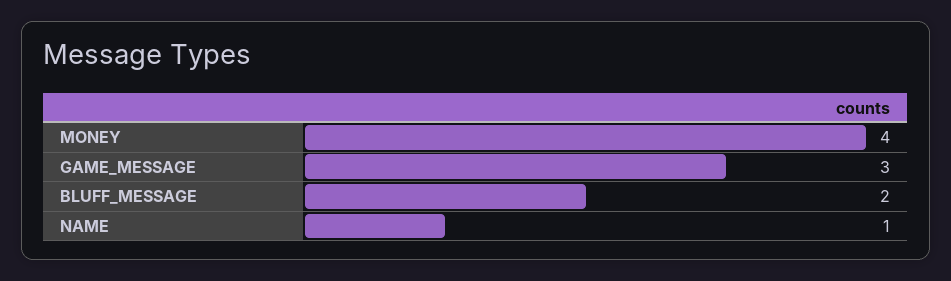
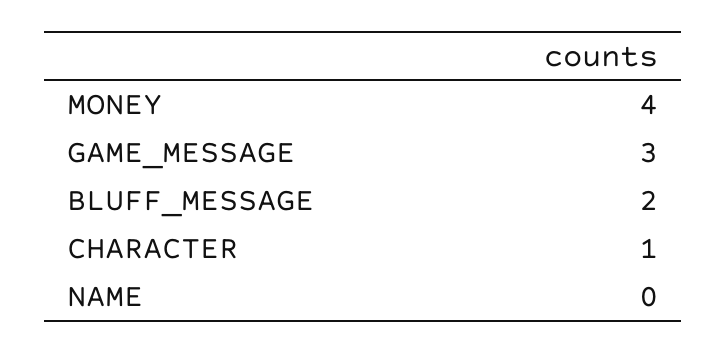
NAME: 1 -> 0
CHARACTER: none -> 1

